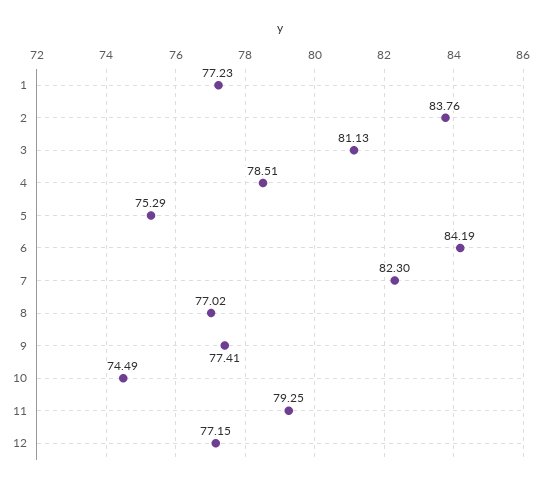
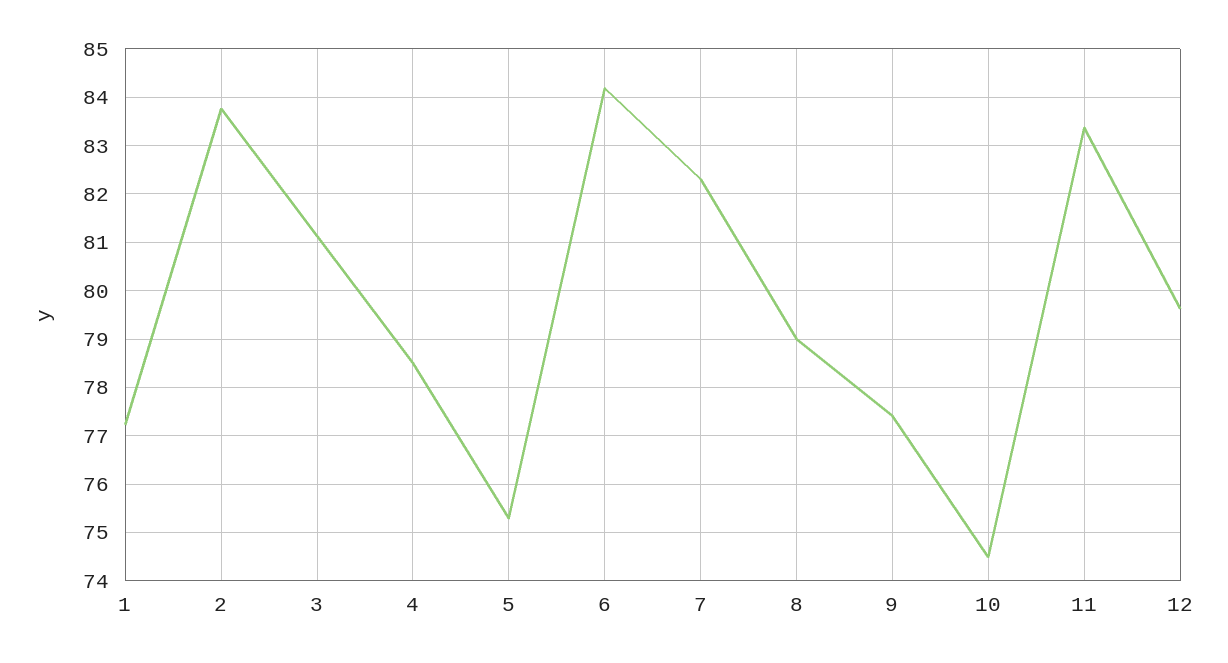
8: 77.02 -> 79
11: 79.25 -> 83.4
12: 77.15 -> 79.6

